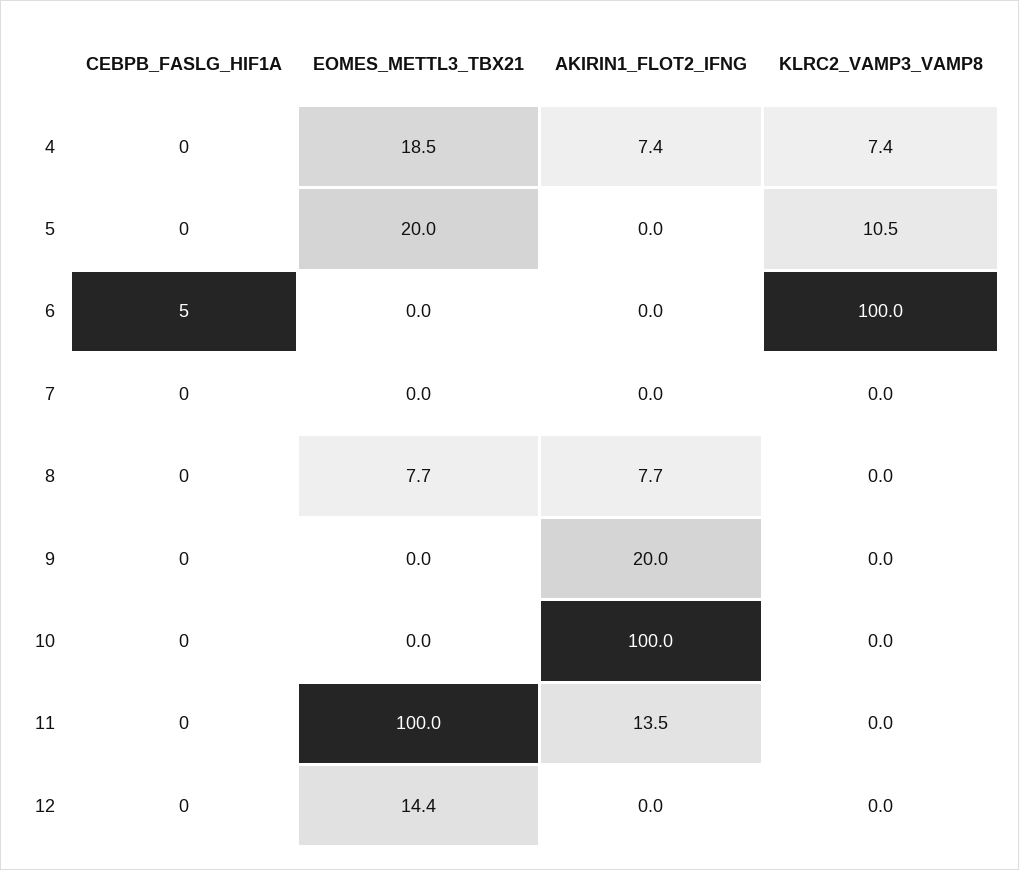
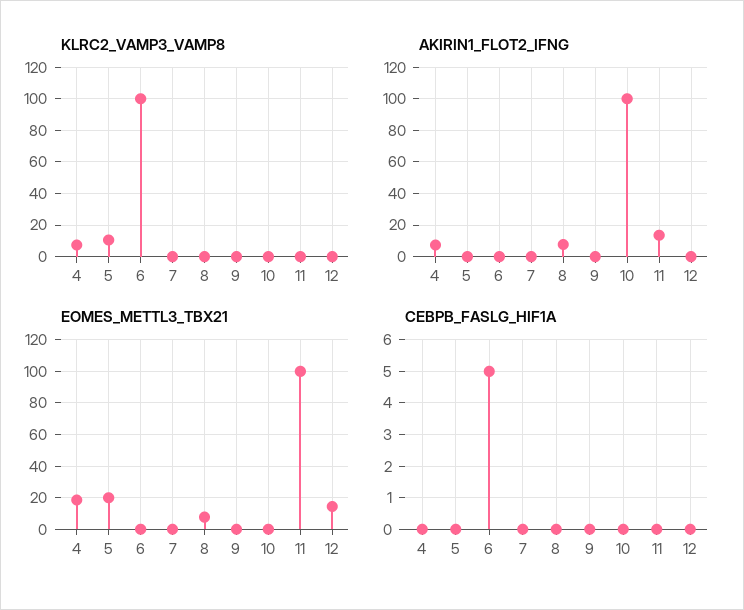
AKIRIN1_FLOT2_IFNG, 9: 20 -> 0

